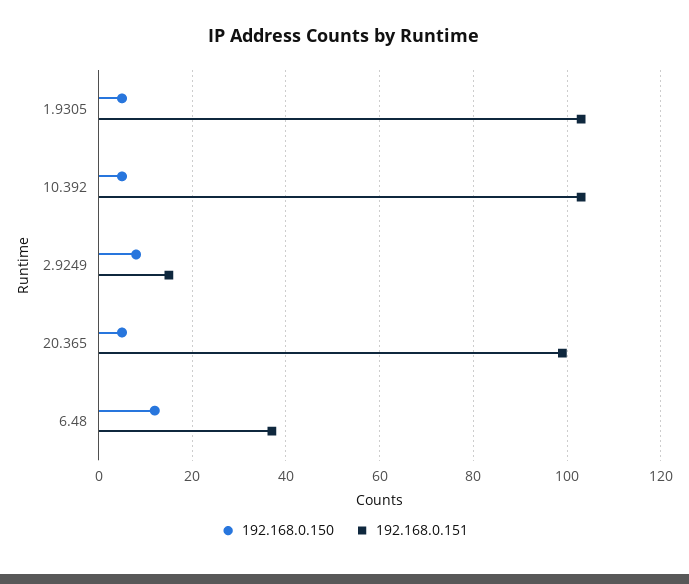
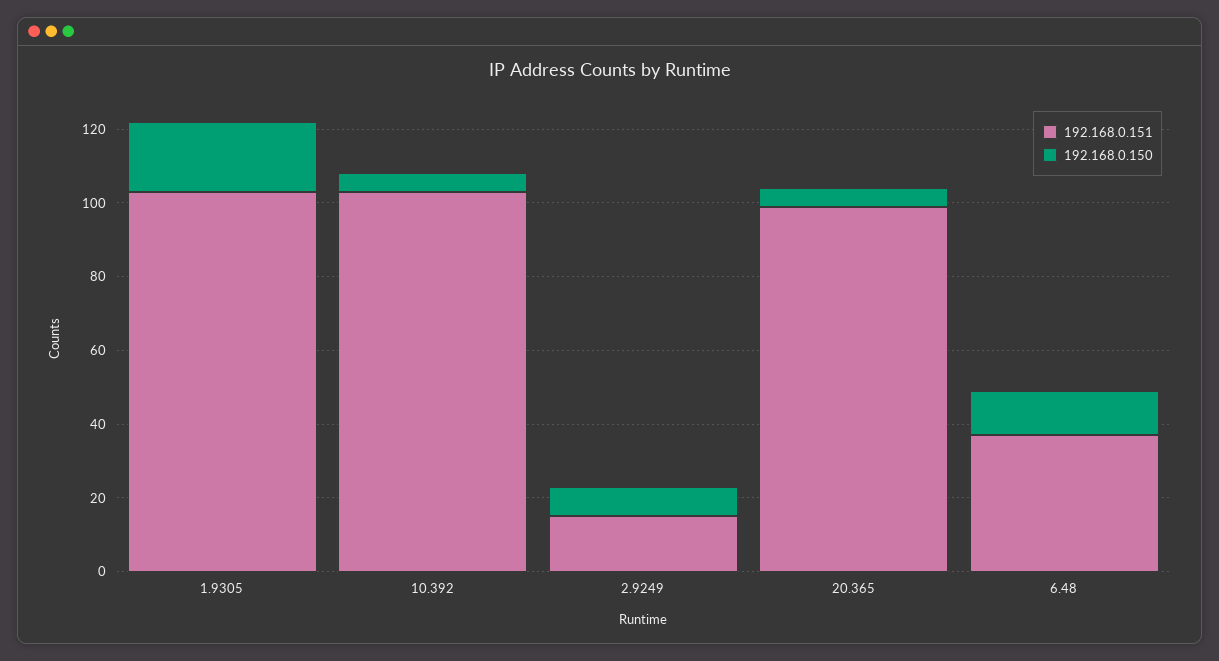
192.168.0.150, 1.9305: 5 -> 20

